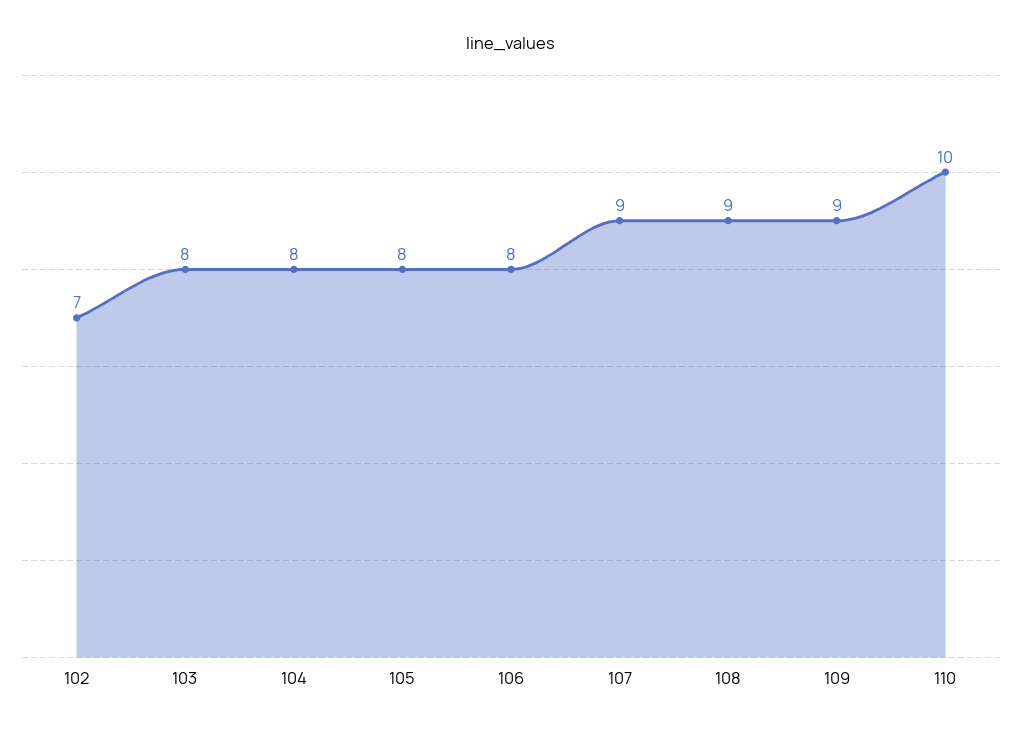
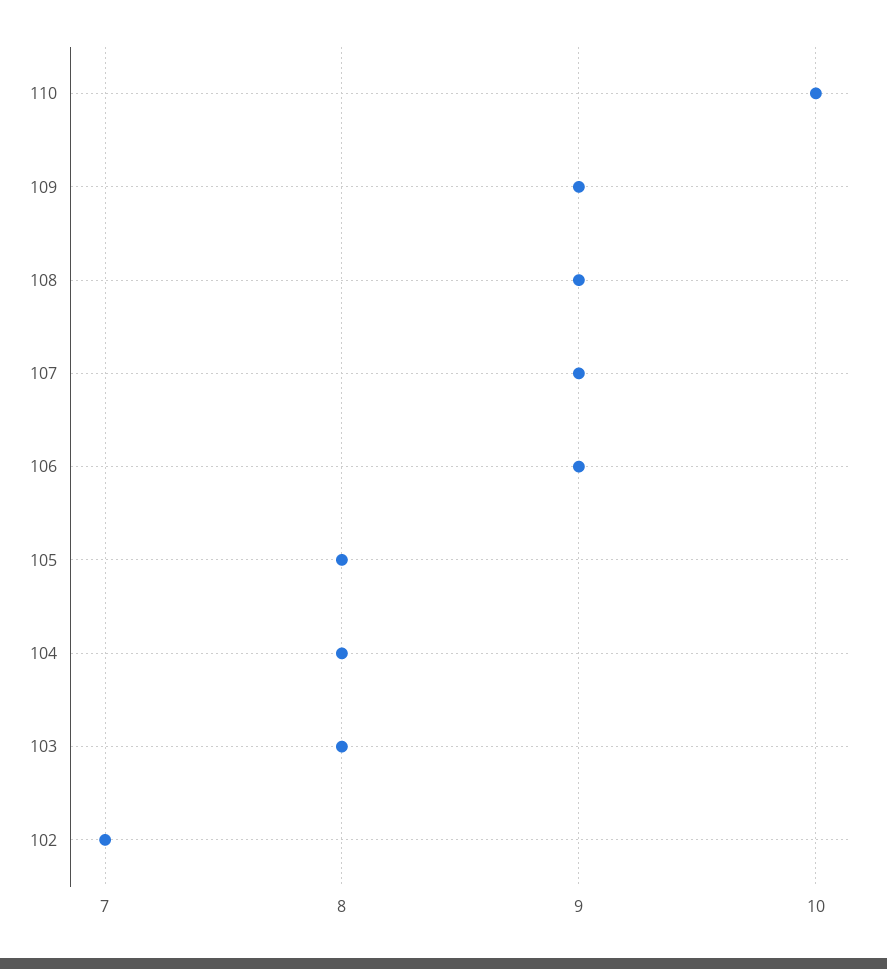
106: 8 -> 9

